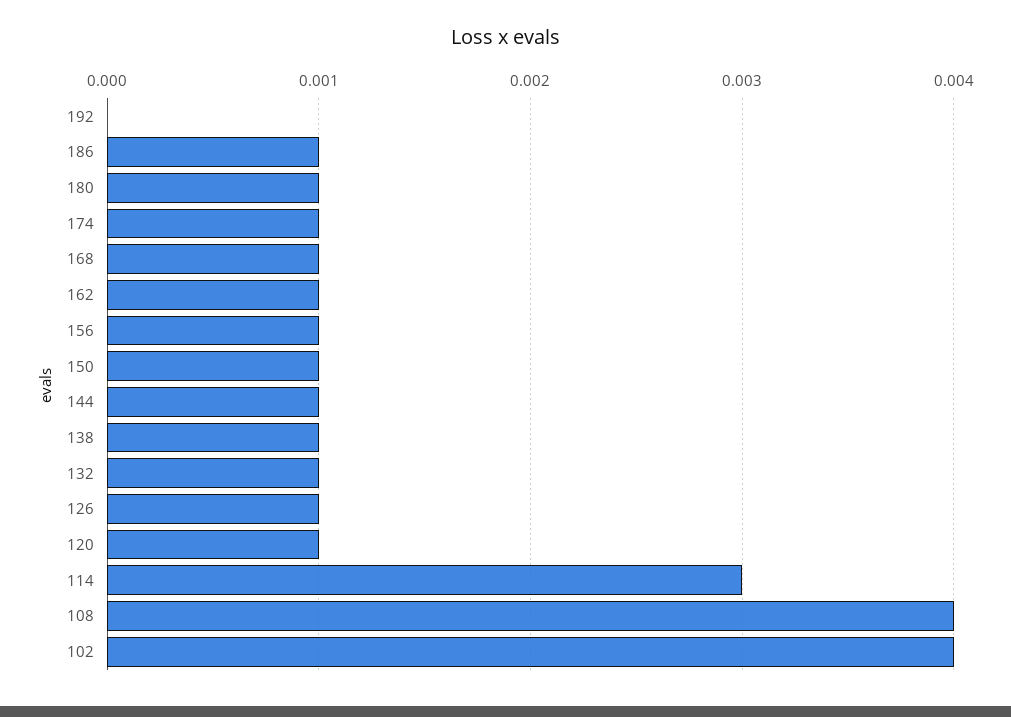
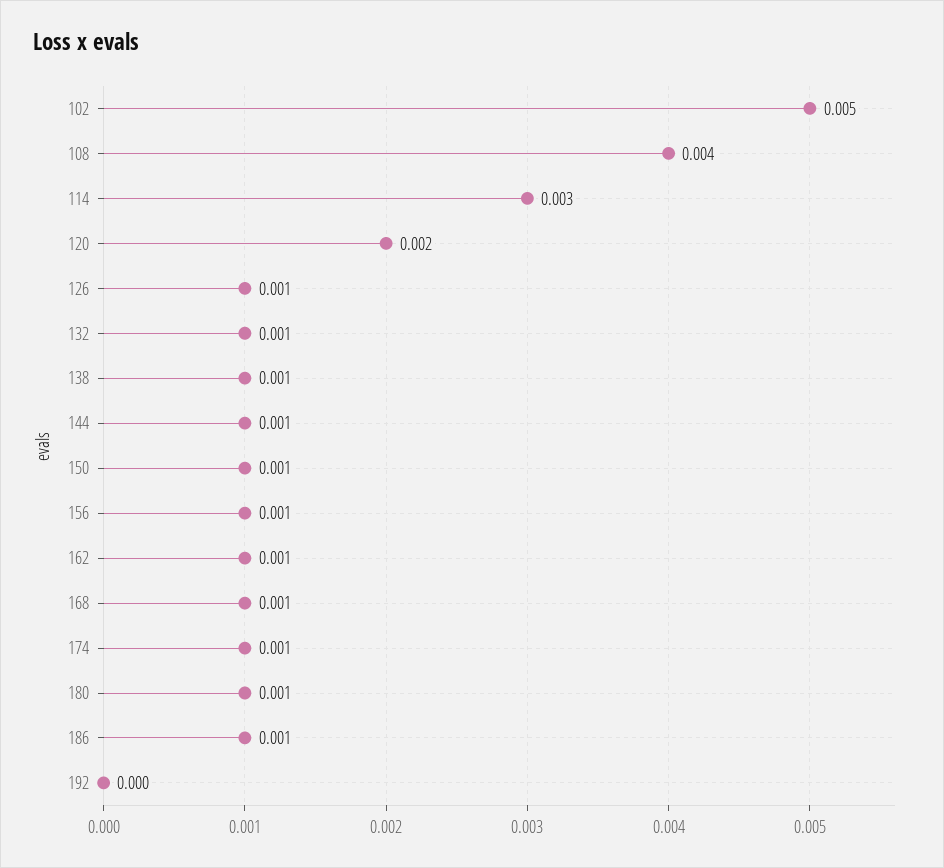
120: 0.001 -> 0.002
102: 0.004 -> 0.005

